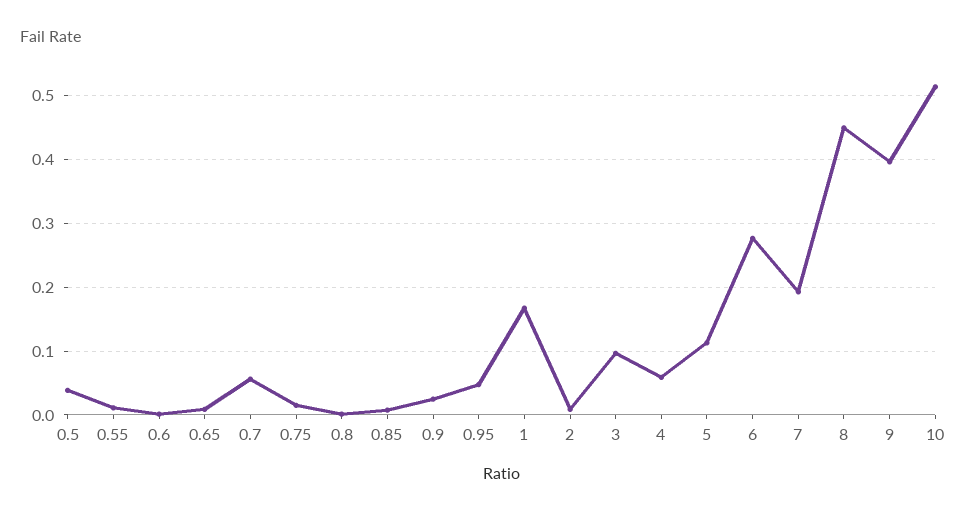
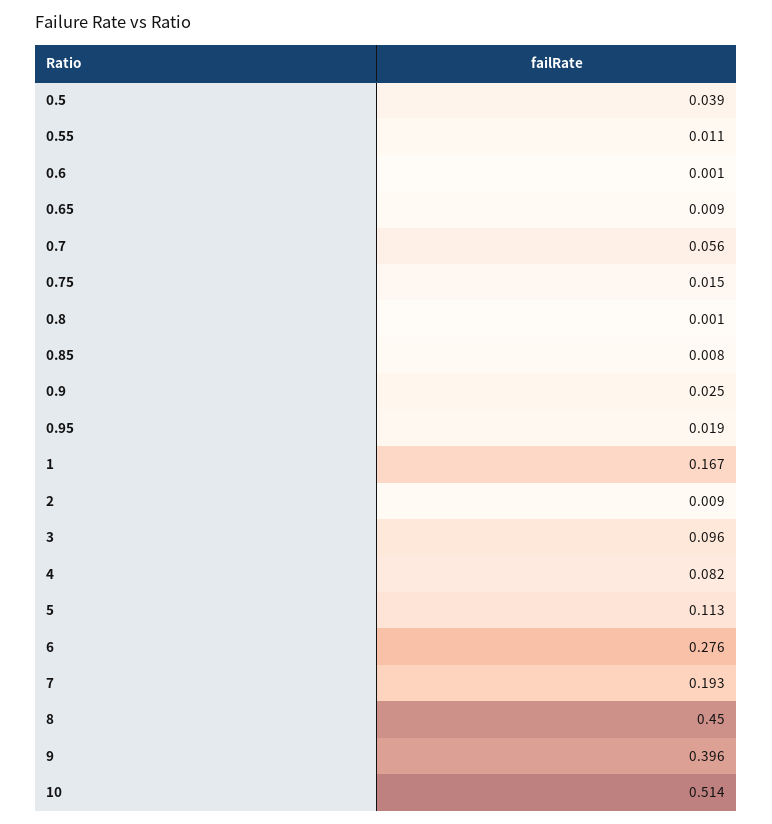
0.95: 0.05 -> 0.019
4: 0.06 -> 0.082

